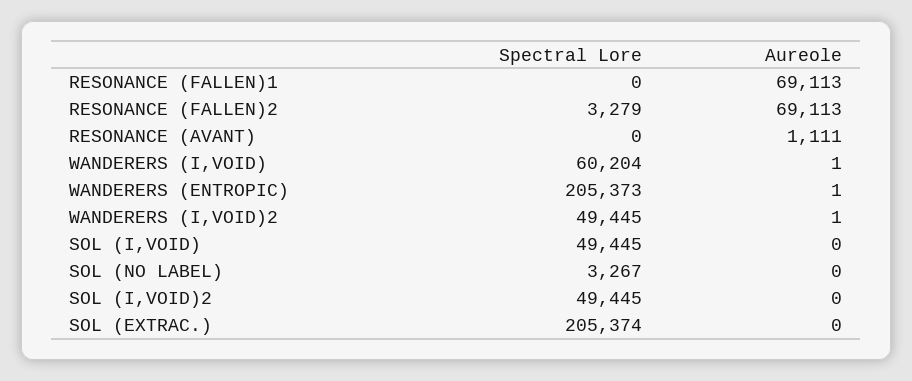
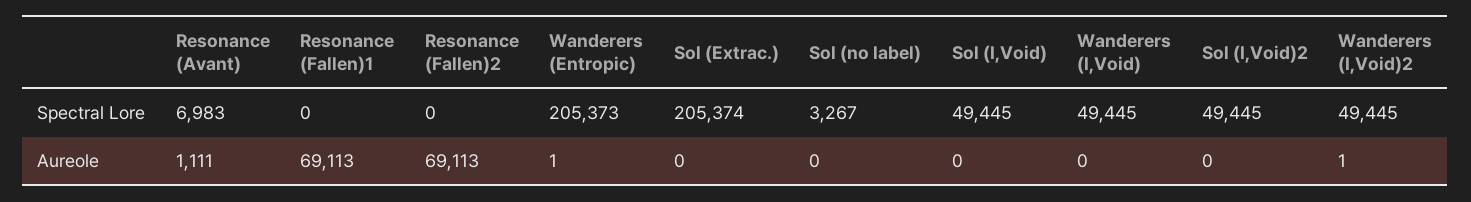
Spectral Lore, RESONANCE (FALLEN)2: 3279 -> 0
Spectral Lore, RESONANCE (AVANT): 0 -> 6983
Spectral Lore, WANDERERS (I,VOID): 60204 -> 49445
Aureole, WANDERERS (I,VOID): 1 -> 0

